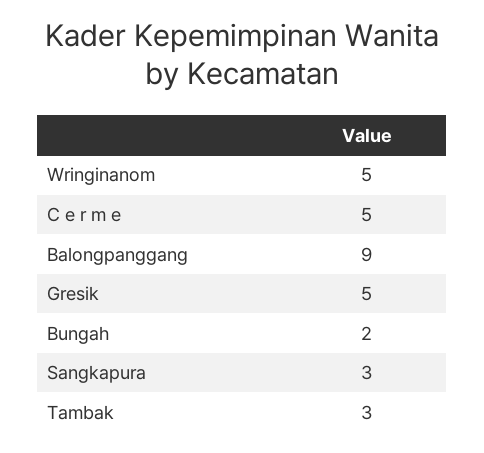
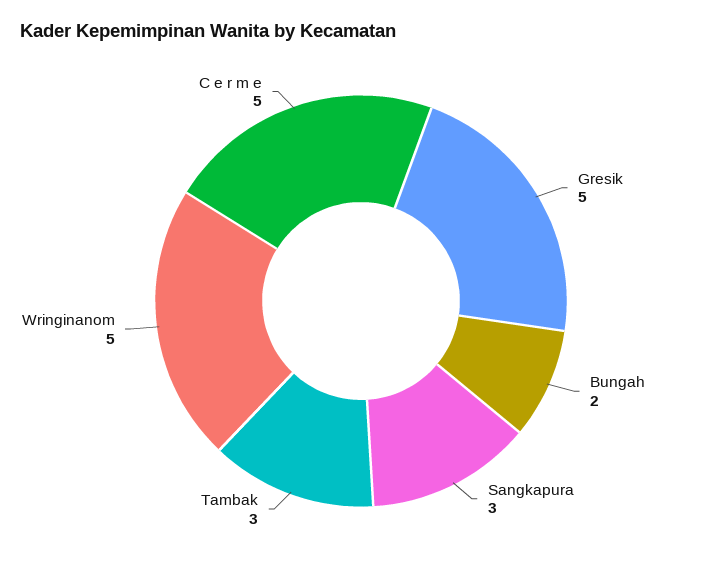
Balongpanggang: 9 -> none

